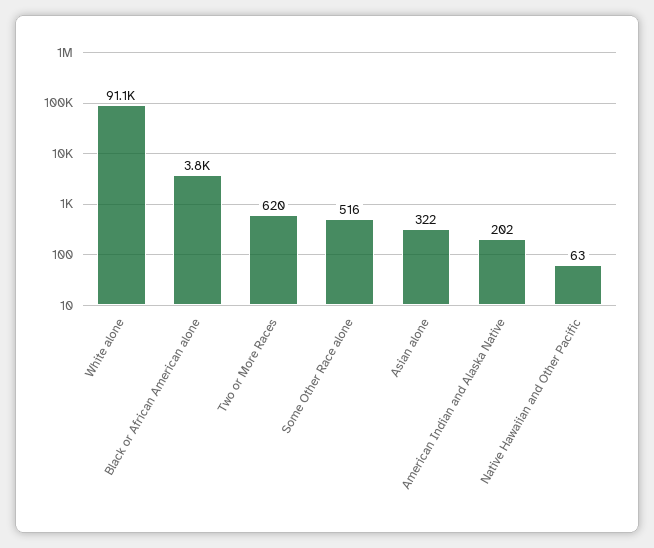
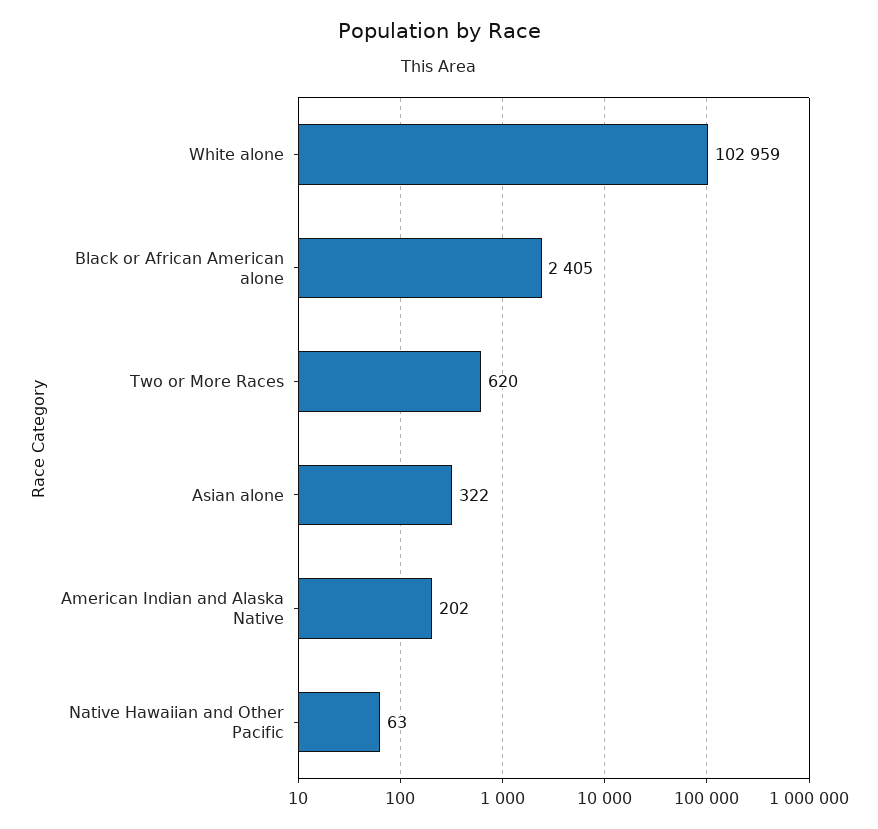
White alone: 91100 -> 102959
Black or African American alone: 3800 -> 2405
Some Other Race alone: 516 -> none

